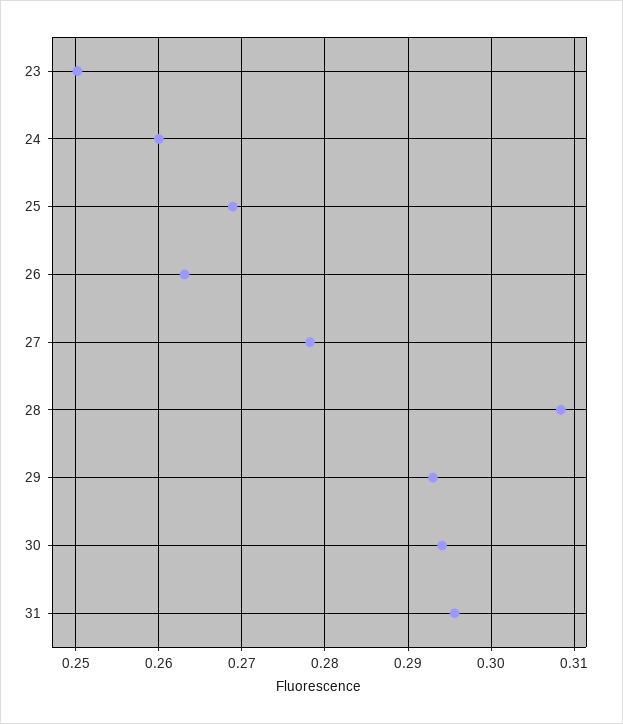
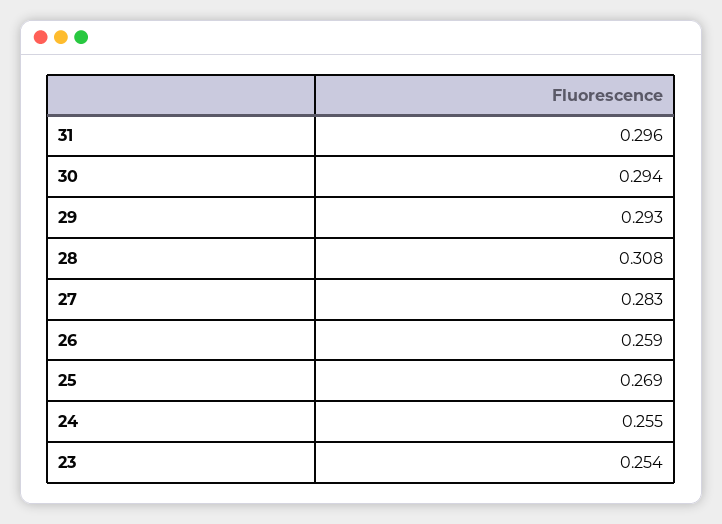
23: 0.25 -> 0.254
24: 0.26 -> 0.255
26: 0.263 -> 0.259
27: 0.278 -> 0.283

